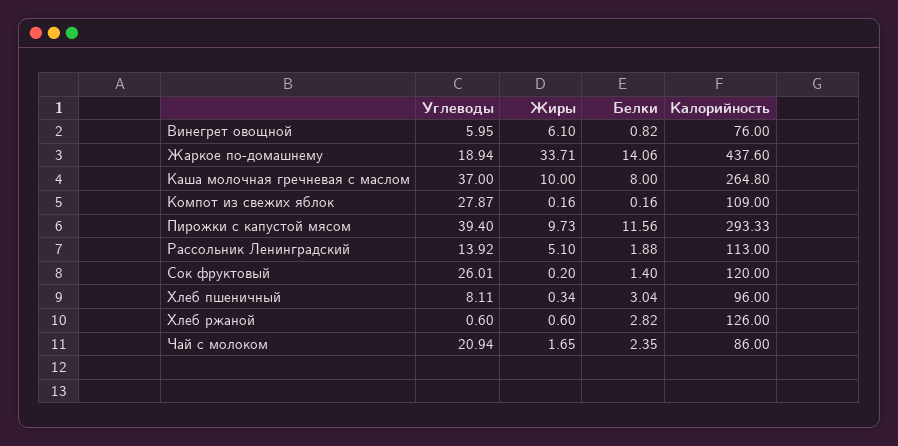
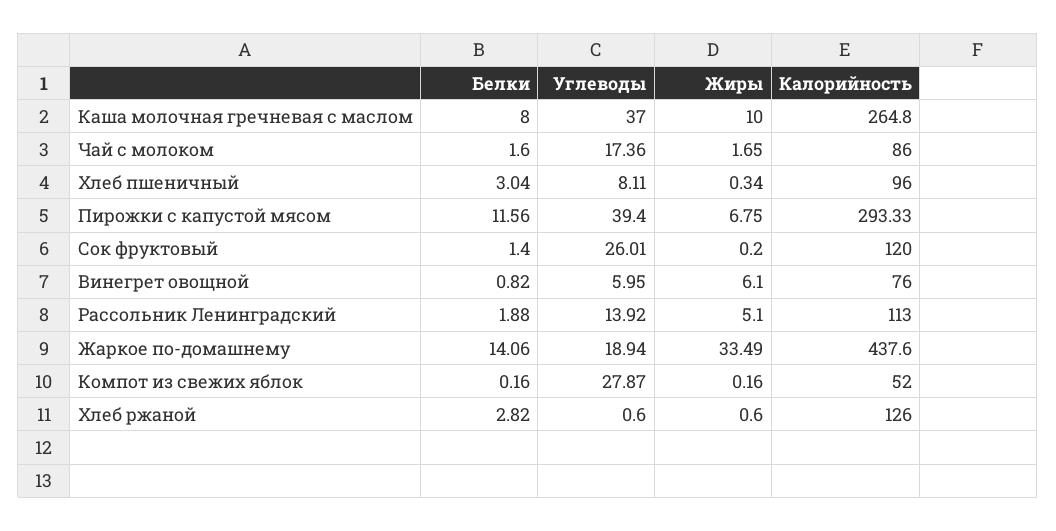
Жиры, Жаркое по-домашнему: 33.71 -> 33.49
Калорийность, Компот из свежих яблок: 109 -> 52
Жиры, Пирожки с капустой мясом: 9.73 -> 6.75
Углеводы, Чай с молоком: 20.94 -> 17.36
Белки, Чай с молоком: 2.35 -> 1.6

